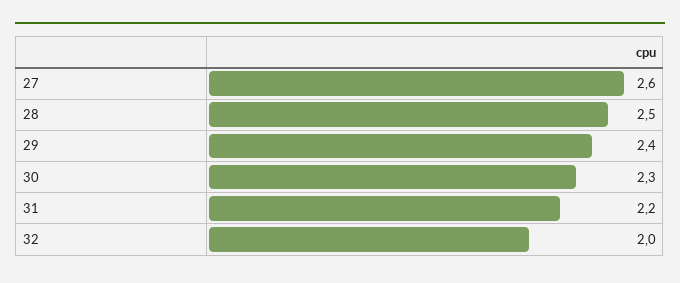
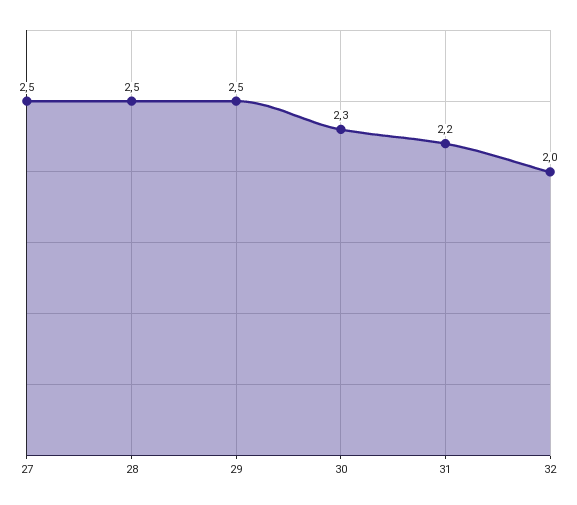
27: 2.6 -> 2.5
29: 2.4 -> 2.5

